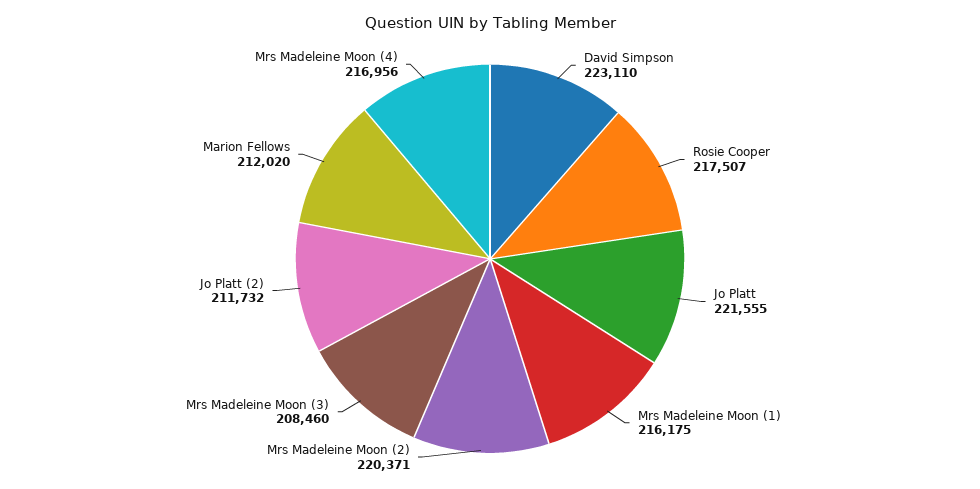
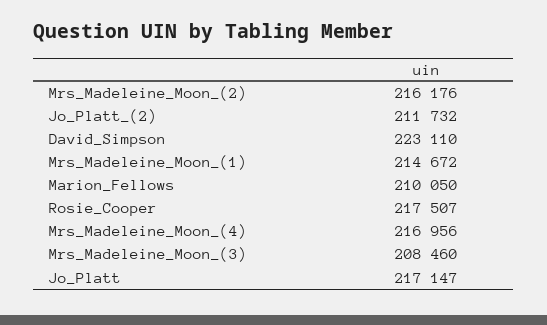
Jo Platt: 221555 -> 217147
Mrs Madeleine Moon (1): 216175 -> 214672
Mrs Madeleine Moon (2): 220371 -> 216176
Marion Fellows: 212020 -> 210050

